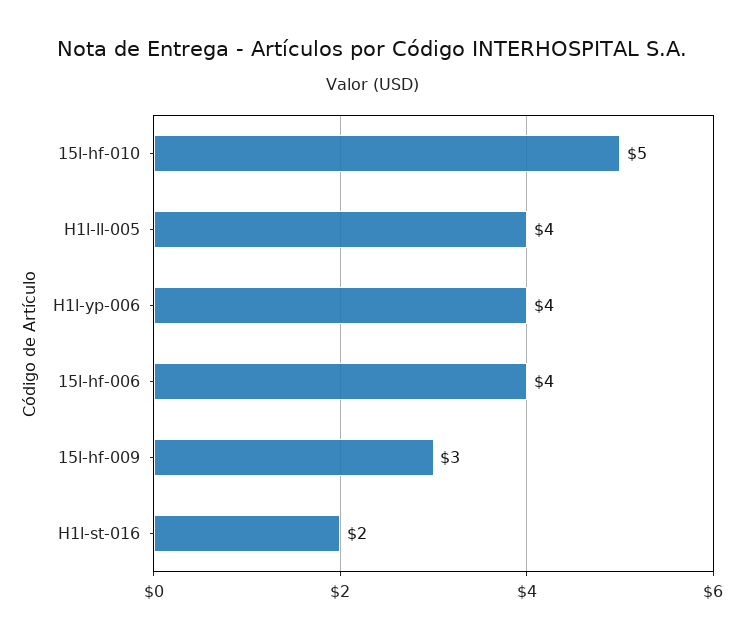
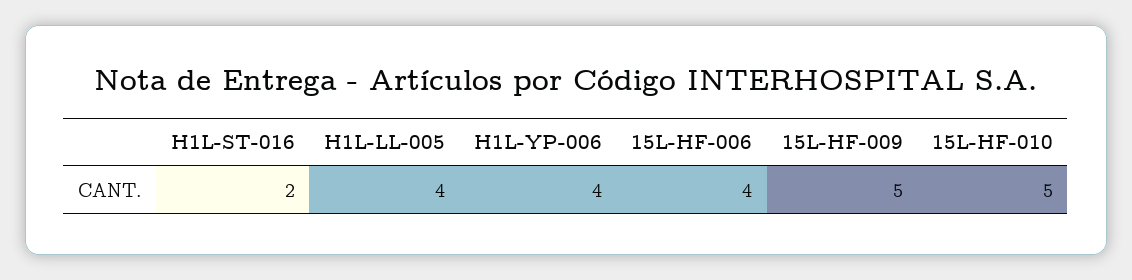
15l-hf-009: 3 -> 5

